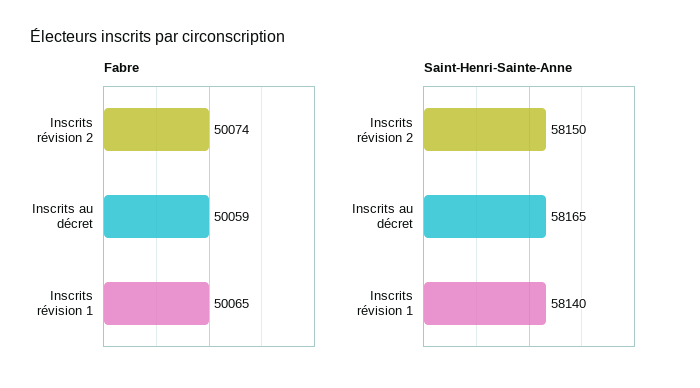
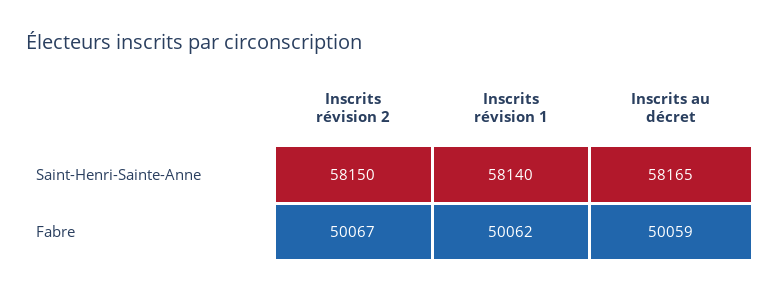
Fabre, Inscrits révision 2: 50074 -> 50067
Fabre, Inscrits révision 1: 50065 -> 50062

